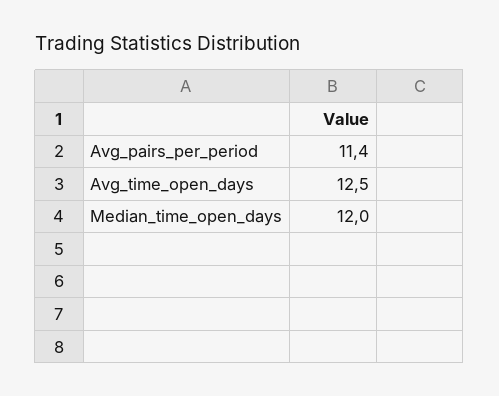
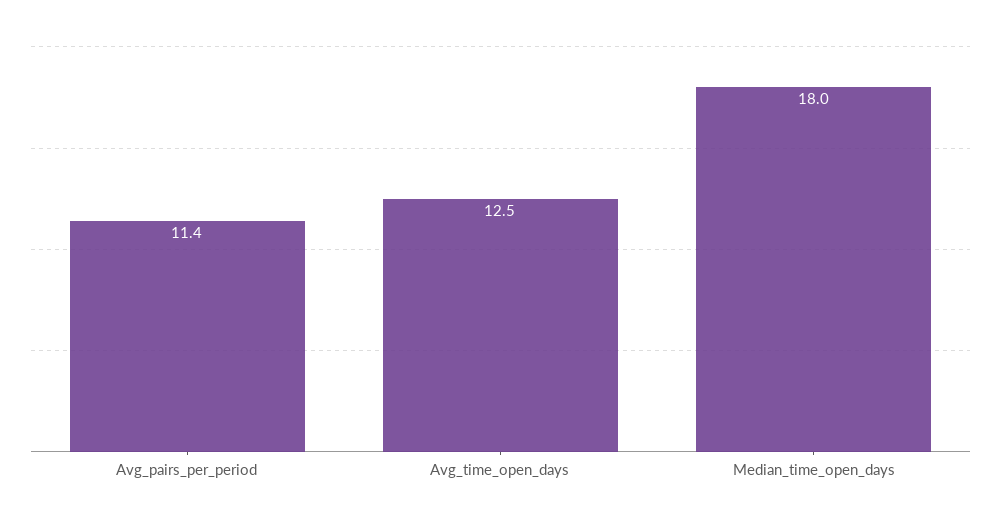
Median_time_open_days: 12 -> 18

